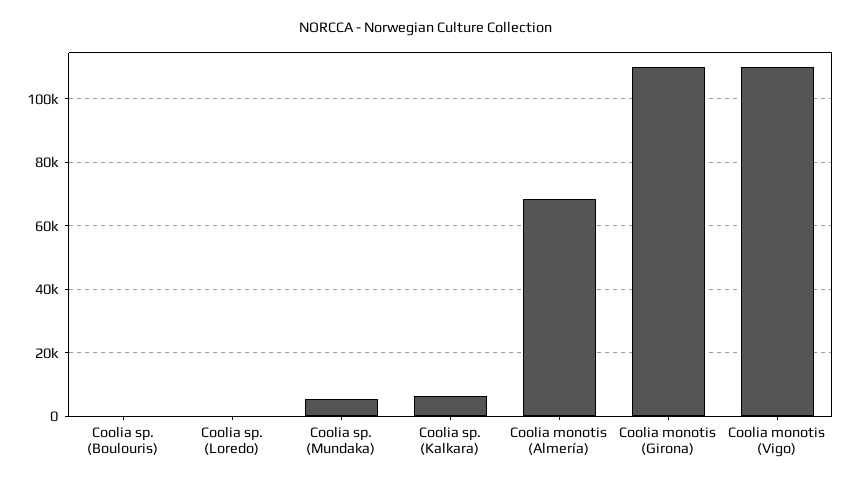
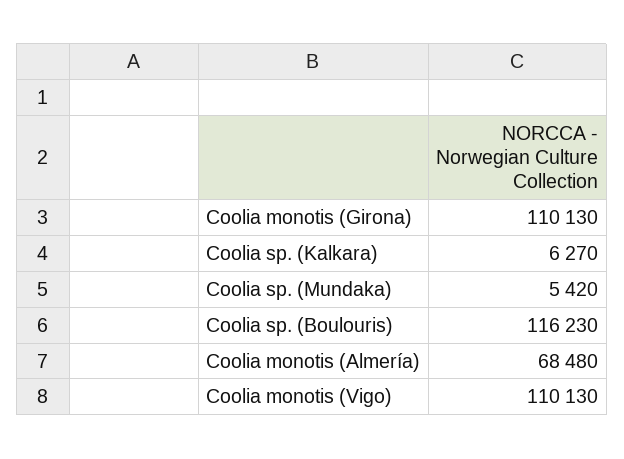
Coolia sp. (Boulouris): 0 -> 116230
Coolia sp. (Loredo): 0 -> none

